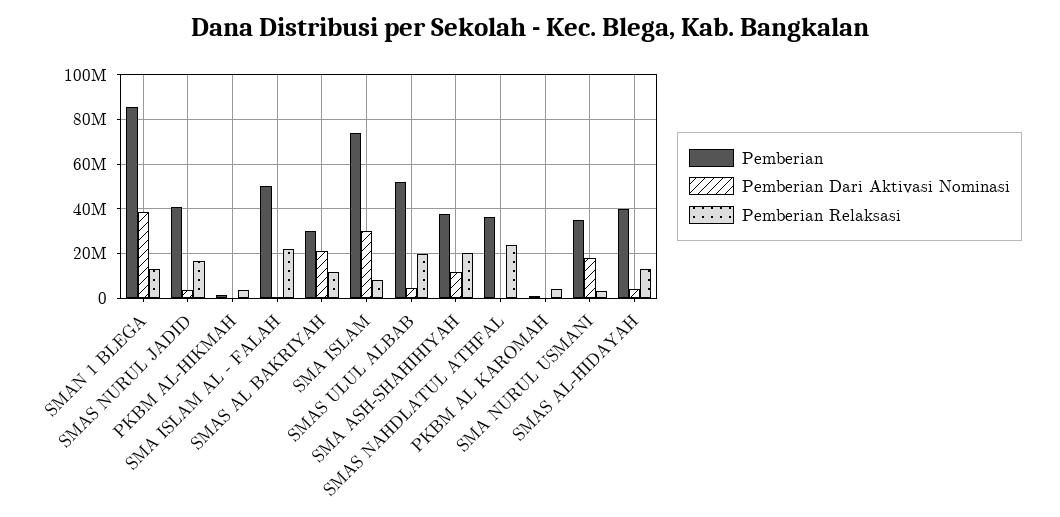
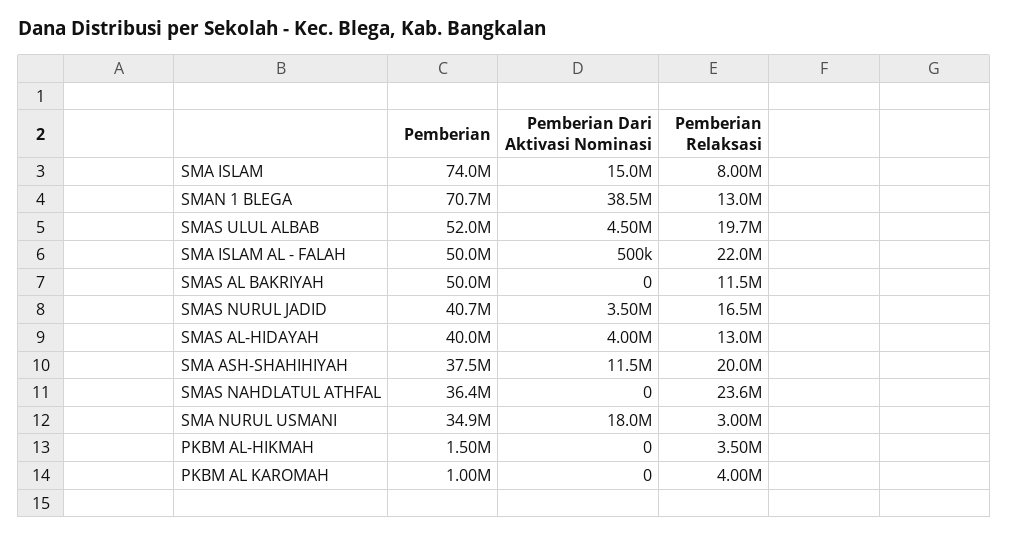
Pemberian, SMAN 1 BLEGA: 85000000 -> 70700000
Pemberian, SMAS AL BAKRIYAH: 30000000 -> 50000000
Pemberian Dari Aktivasi Nominasi, SMAS AL BAKRIYAH: 20000000 -> 0
Pemberian Dari Aktivasi Nominasi, SMA ISLAM: 30000000 -> 15000000

